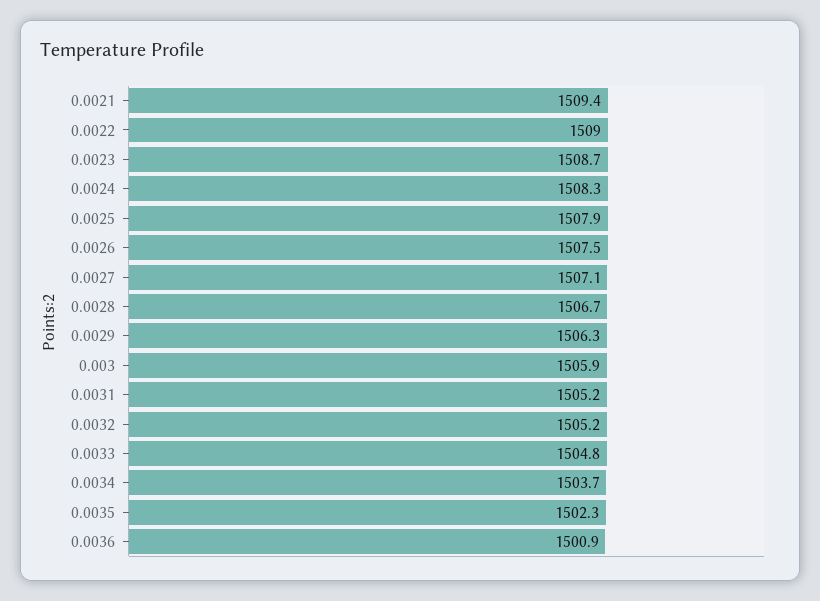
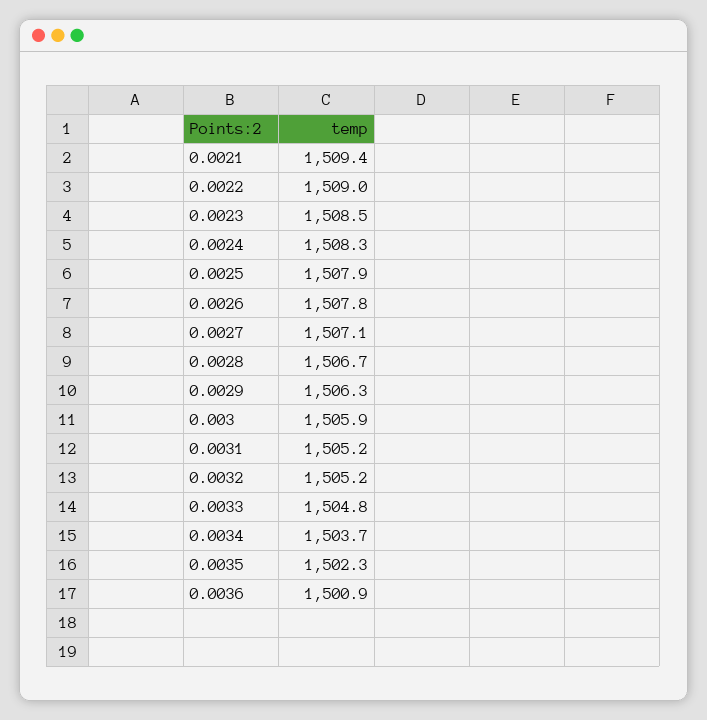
0.0023: 1508.7 -> 1508.5
0.0026: 1507.5 -> 1507.8

